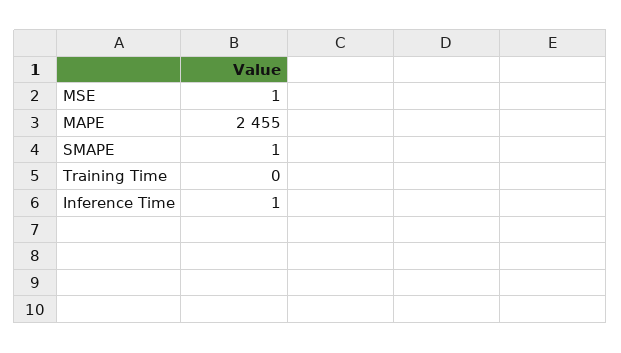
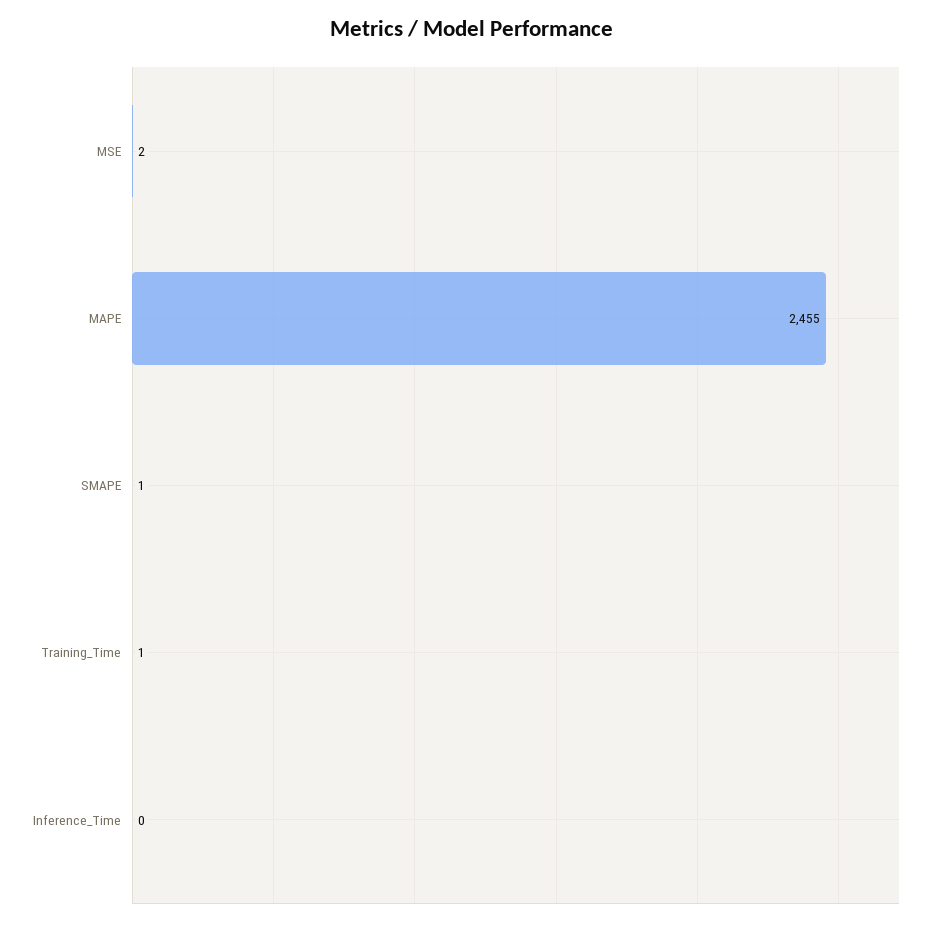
MSE: 1 -> 2
Training Time: 0 -> 1
Inference Time: 1 -> 0

